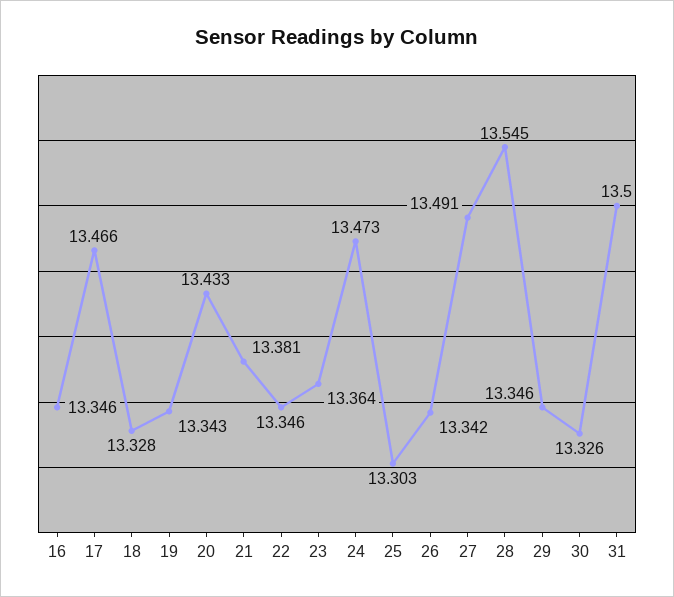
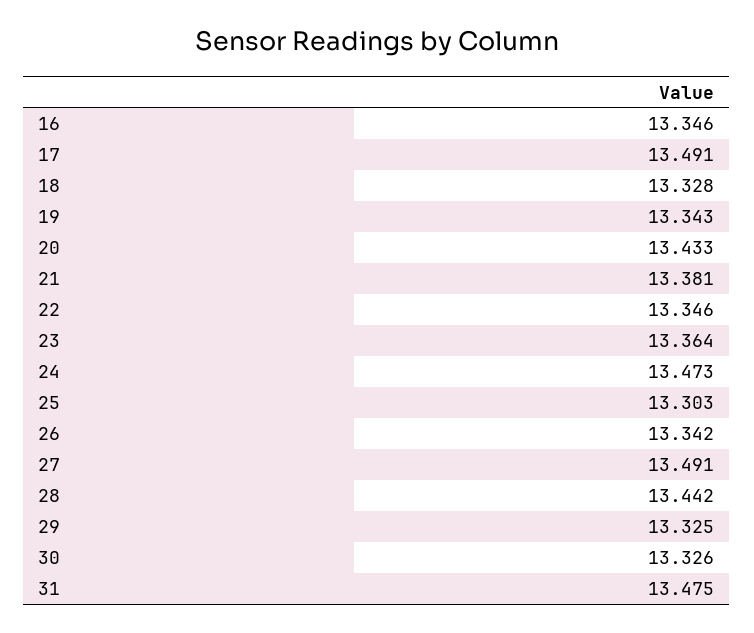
17: 13.466 -> 13.491
28: 13.545 -> 13.442
29: 13.346 -> 13.325
31: 13.5 -> 13.475

